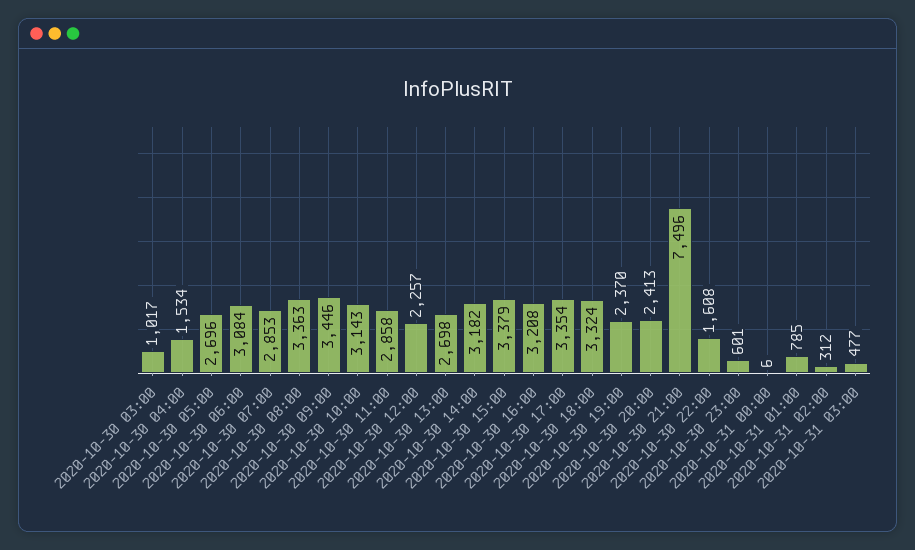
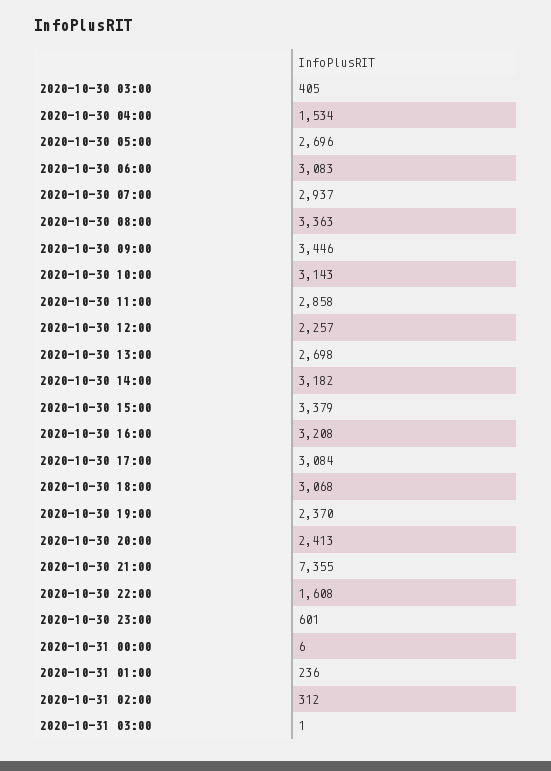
2020-10-30 03:00: 1017 -> 405
2020-10-30 06:00: 3084 -> 3083
2020-10-30 07:00: 2853 -> 2937
2020-10-30 17:00: 3354 -> 3084
2020-10-30 18:00: 3324 -> 3068
2020-10-30 21:00: 7496 -> 7355
2020-10-31 01:00: 785 -> 236
2020-10-31 03:00: 477 -> 1

